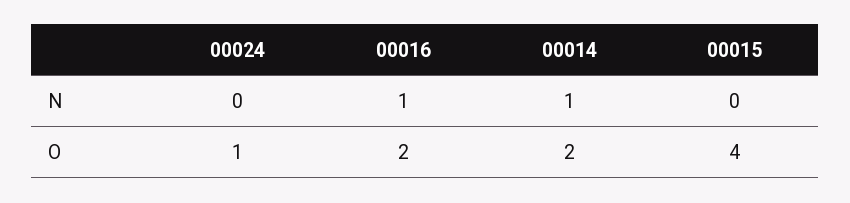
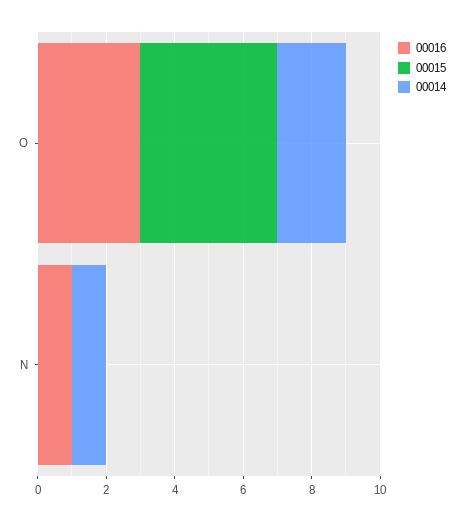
00024, N: 0 -> none
00024, O: 1 -> none
00016, O: 2 -> 3

